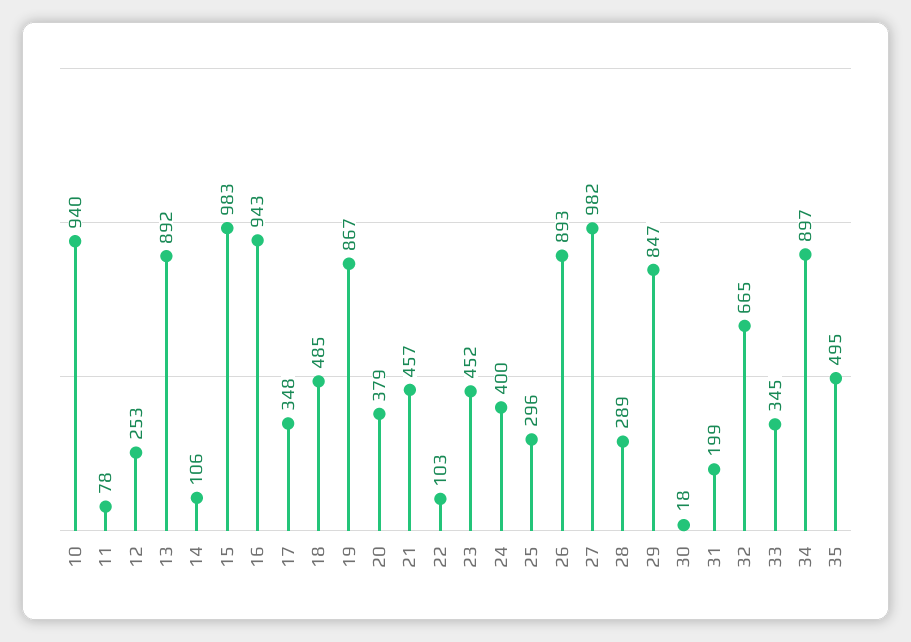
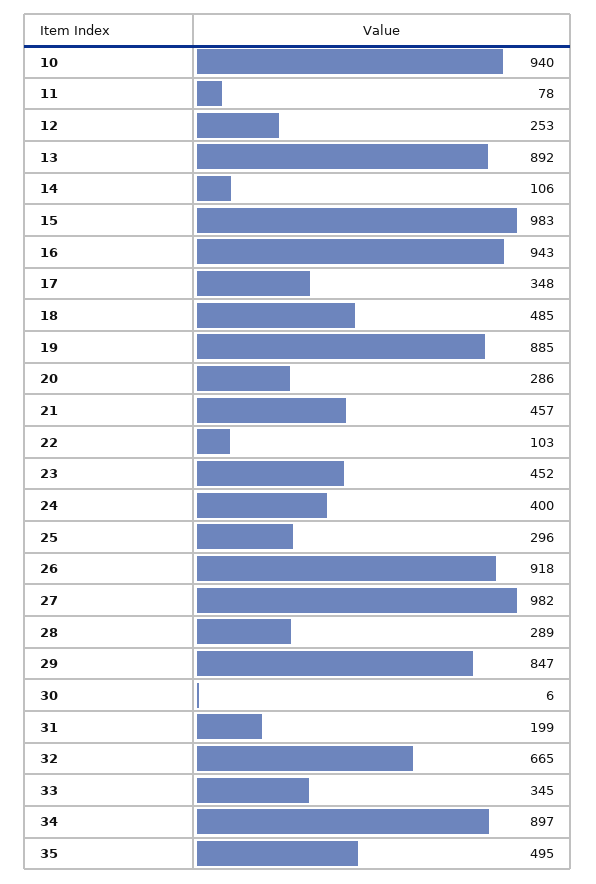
19: 867 -> 885
20: 379 -> 286
26: 893 -> 918
30: 18 -> 6

